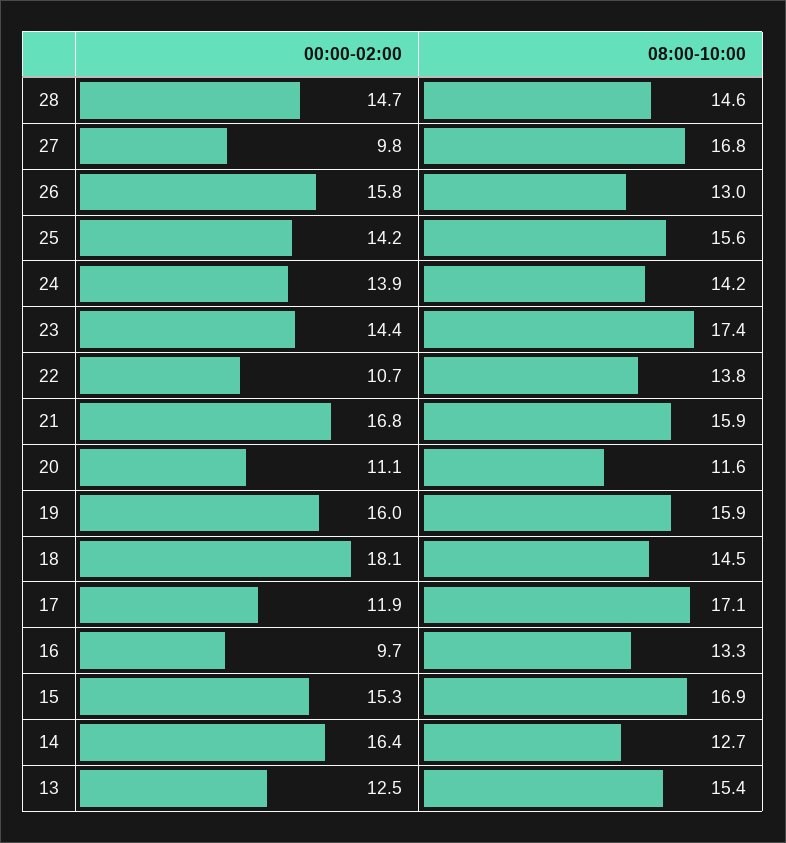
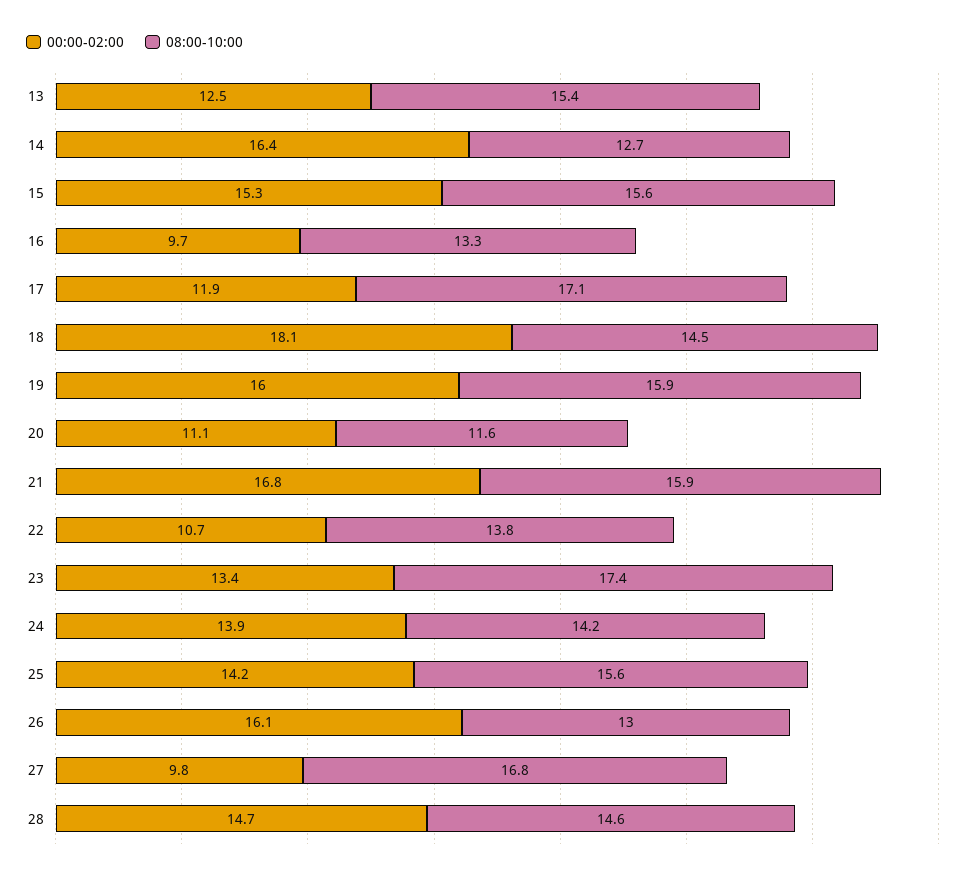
00:00-02:00, 26: 15.8 -> 16.1
00:00-02:00, 23: 14.4 -> 13.4
08:00-10:00, 15: 16.9 -> 15.6

